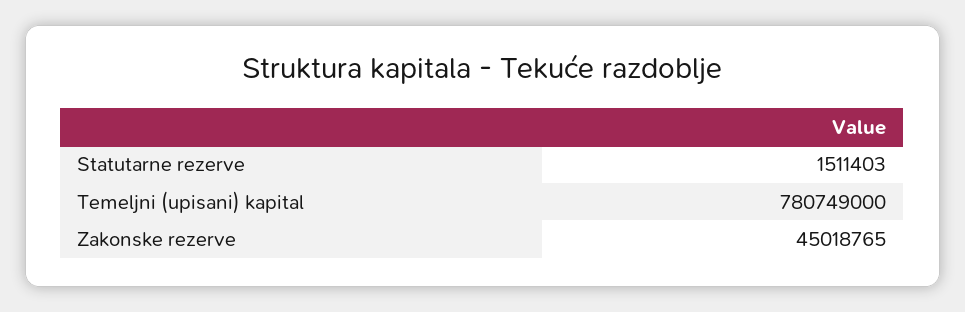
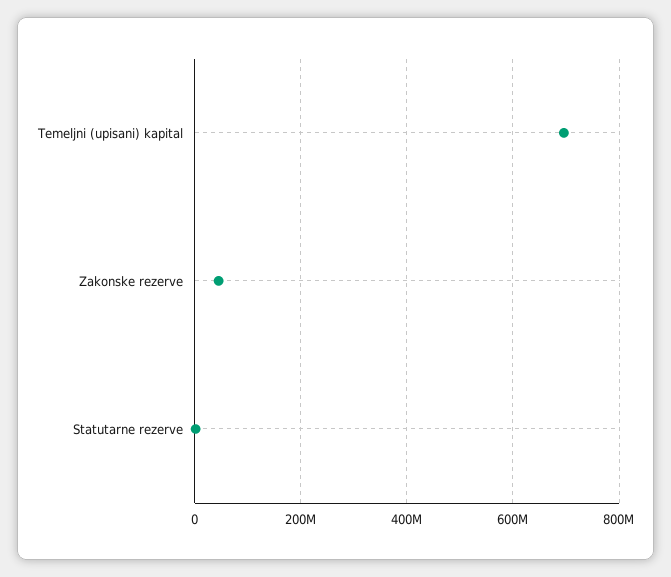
Temeljni (upisani) kapital: 780749000 -> 700000000

